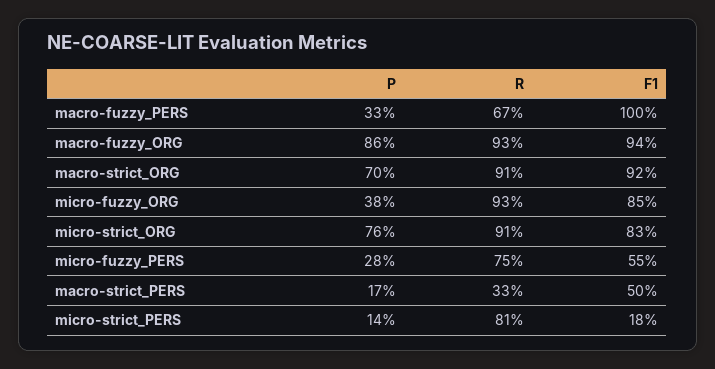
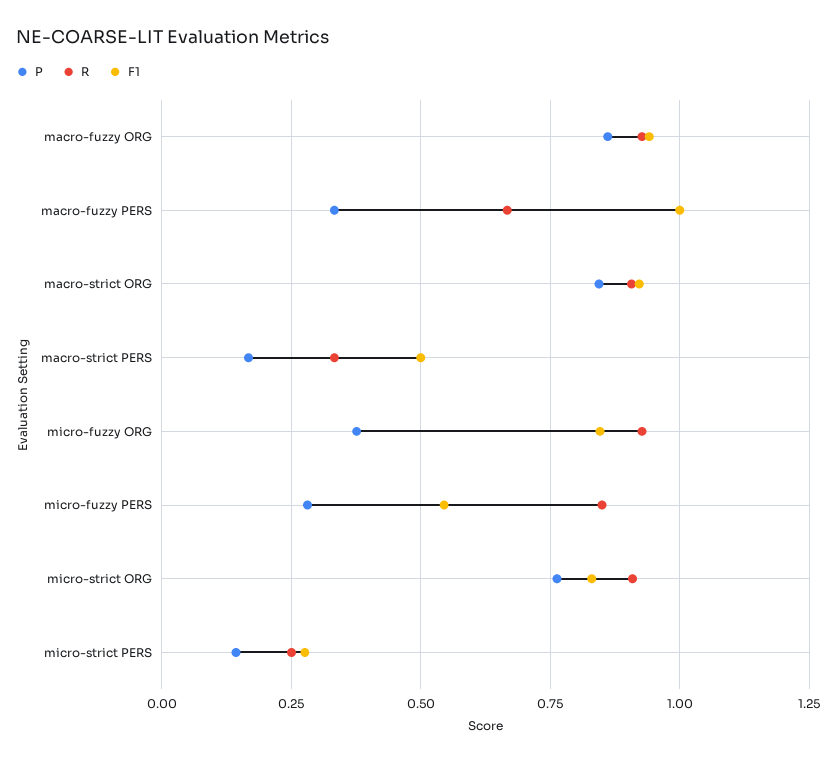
P, macro-strict_ORG: 0.7 -> 0.85
R, micro-fuzzy_PERS: 0.75 -> 0.85
R, micro-strict_PERS: 0.81 -> 0.25
F1, micro-strict_PERS: 0.18 -> 0.275

